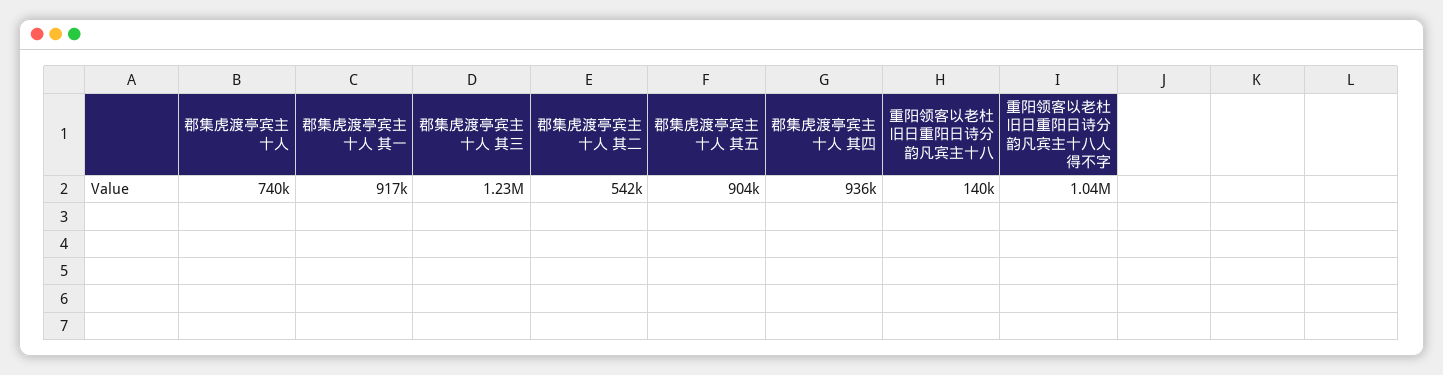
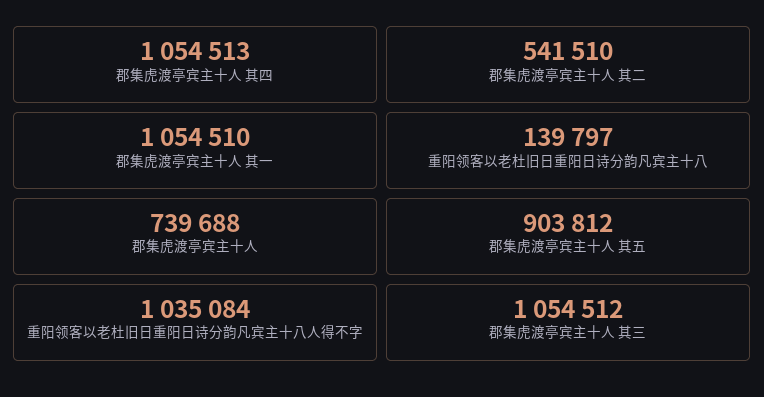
郡集虎渡亭宾主十人 其一: 917000 -> 1054510
郡集虎渡亭宾主十人 其三: 1230000 -> 1054512
郡集虎渡亭宾主十人 其四: 936000 -> 1054513

